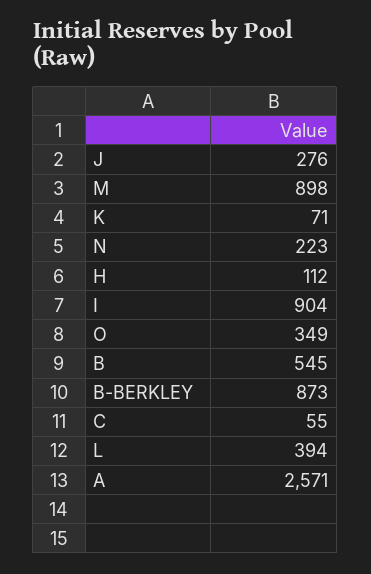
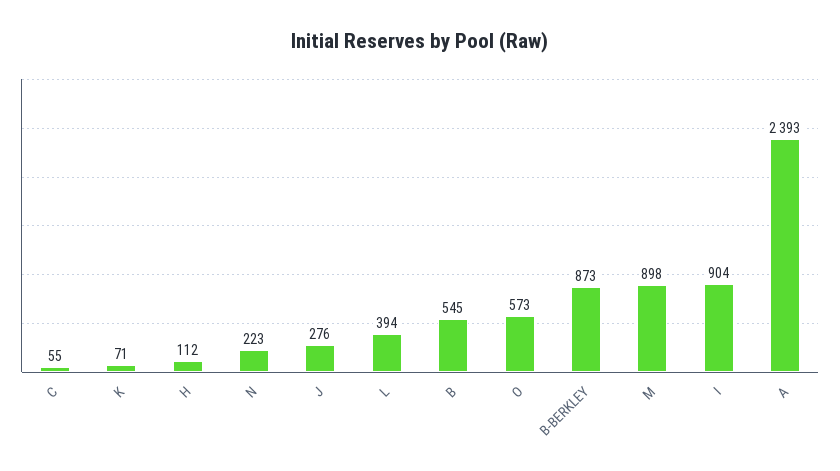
O: 349 -> 573
A: 2571 -> 2393

